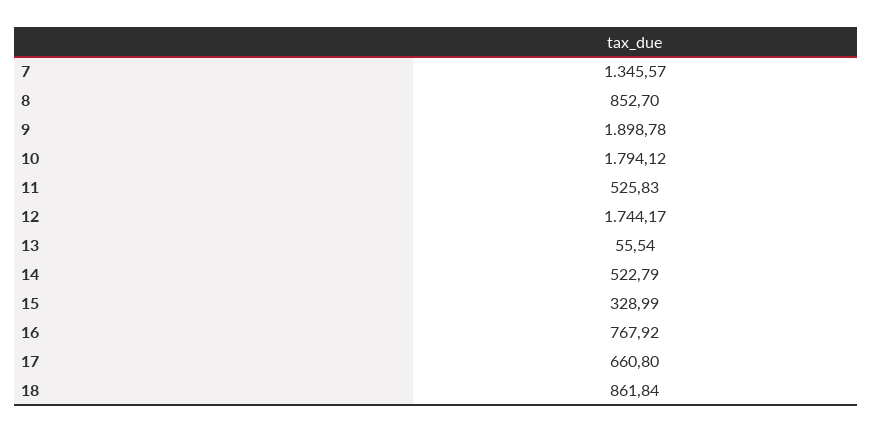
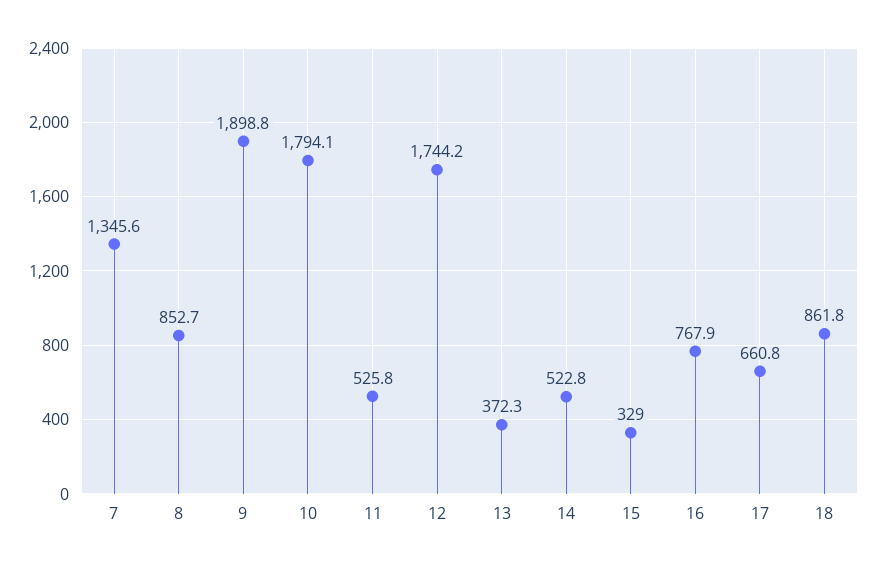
13: 55.54 -> 372.3

